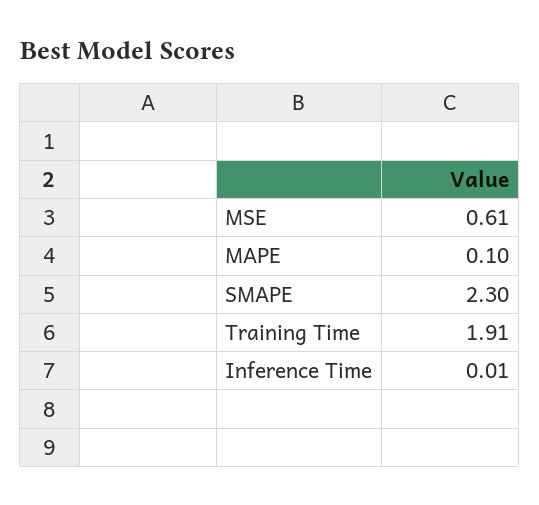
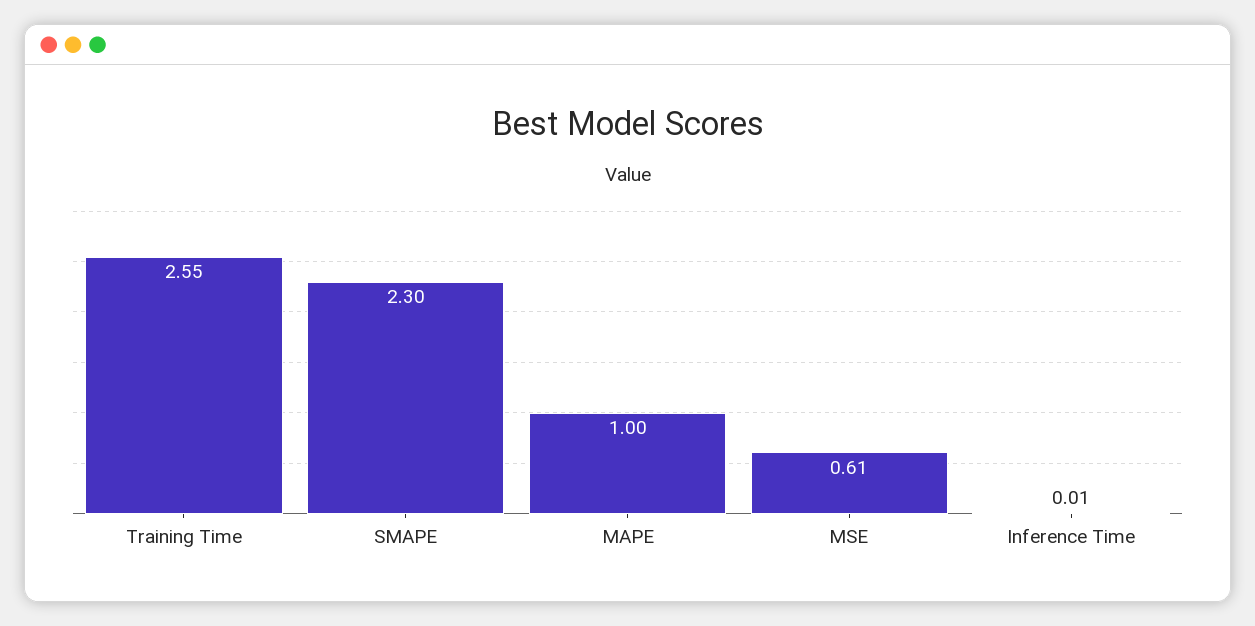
MAPE: 0.1 -> 1
Training Time: 1.91 -> 2.55

